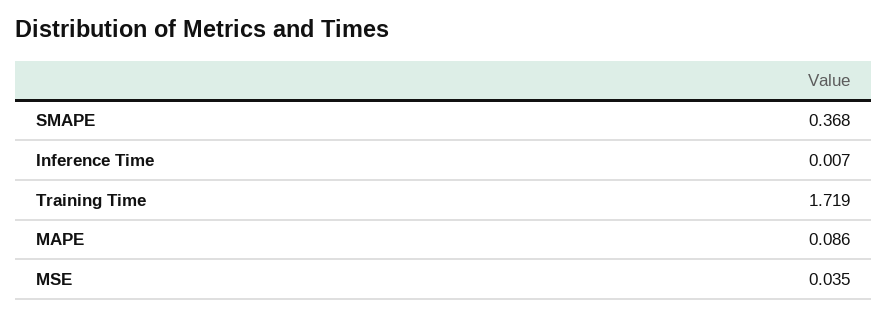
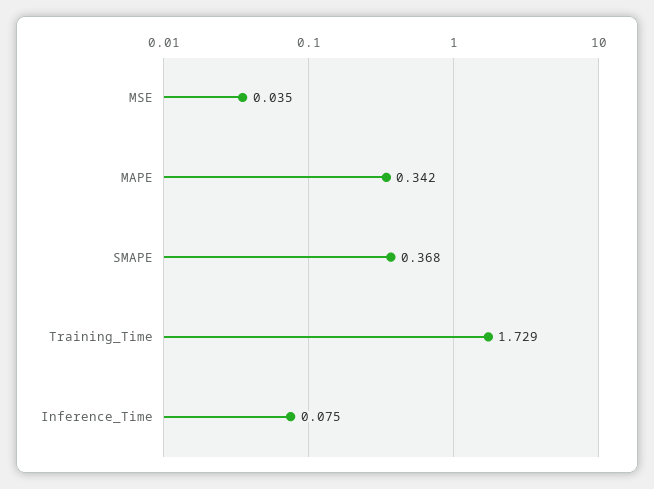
Inference Time: 0.007 -> 0.075
Training Time: 1.719 -> 1.729
MAPE: 0.086 -> 0.342

